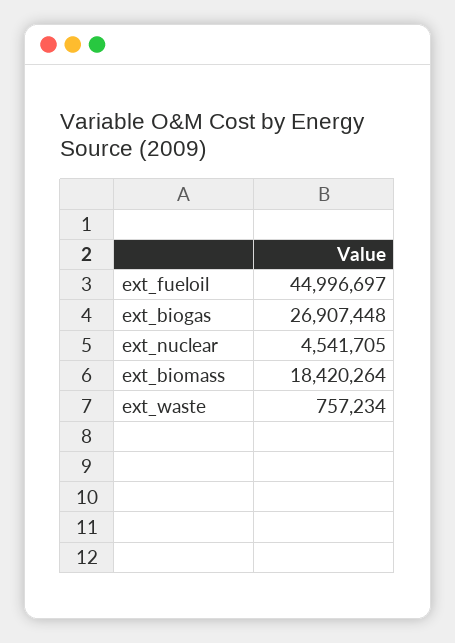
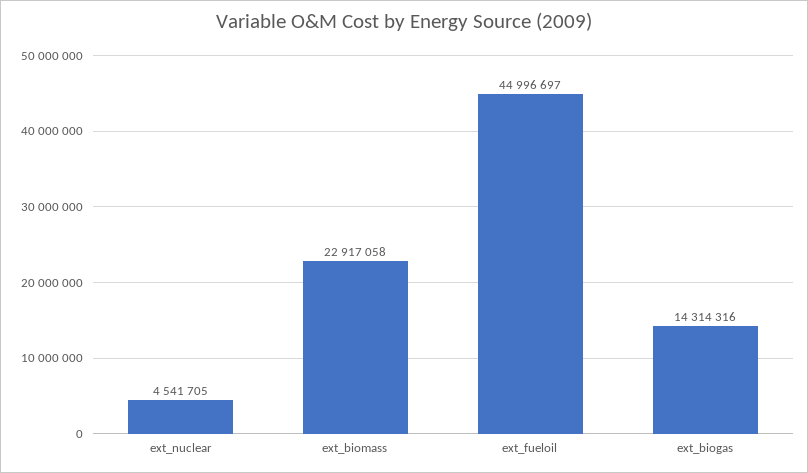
ext_biogas: 26907448 -> 14314316
ext_biomass: 18420264 -> 22917058
ext_waste: 757234 -> none

